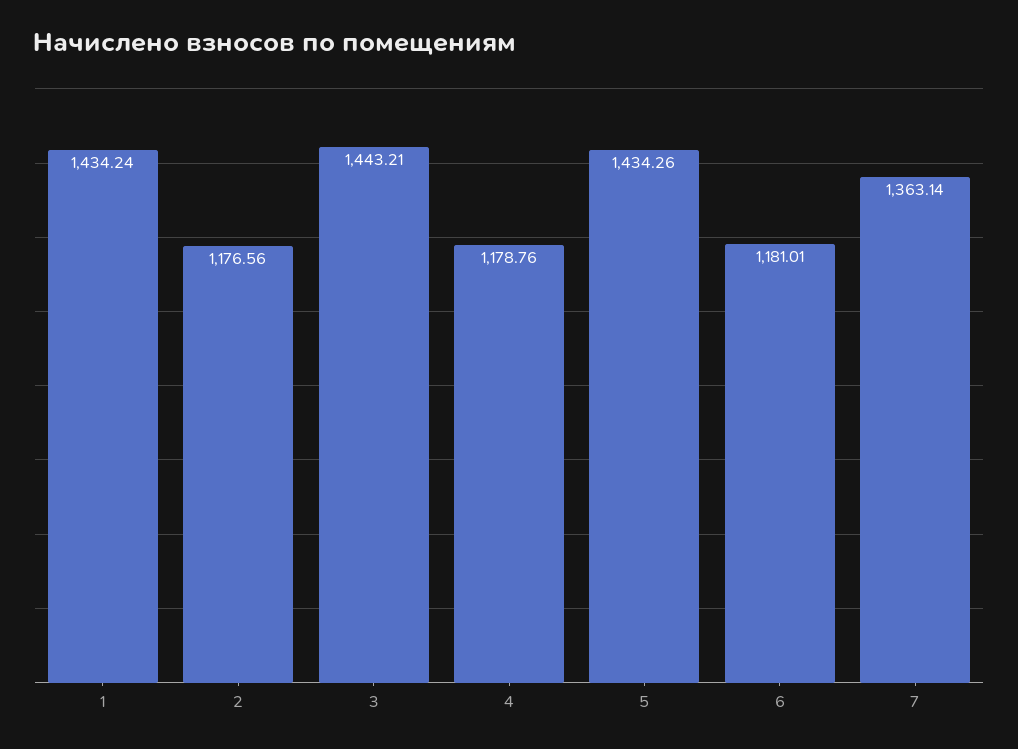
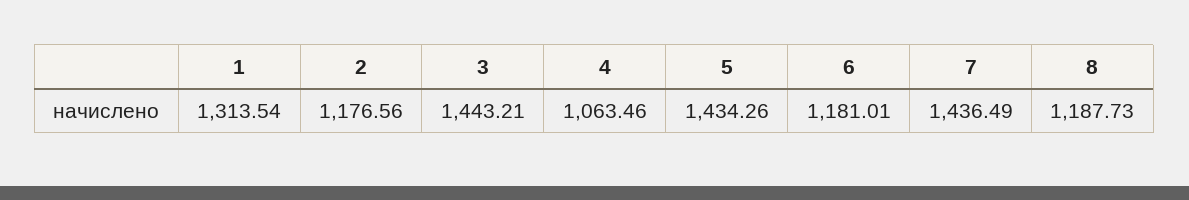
1: 1434.24 -> 1313.54
4: 1178.76 -> 1063.46
7: 1363.14 -> 1436.49
8: none -> 1187.73

